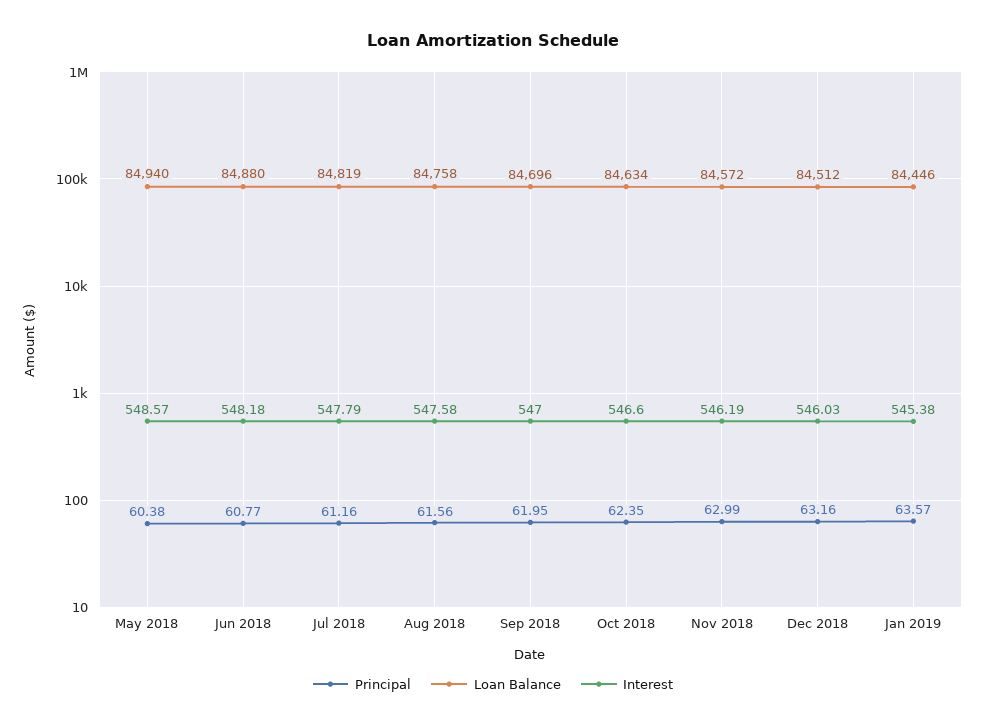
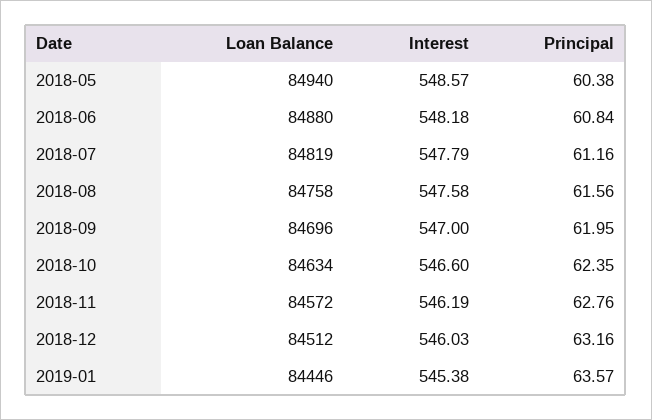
Principal, Jun 2018: 60.77 -> 60.84
Principal, Nov 2018: 62.99 -> 62.76

